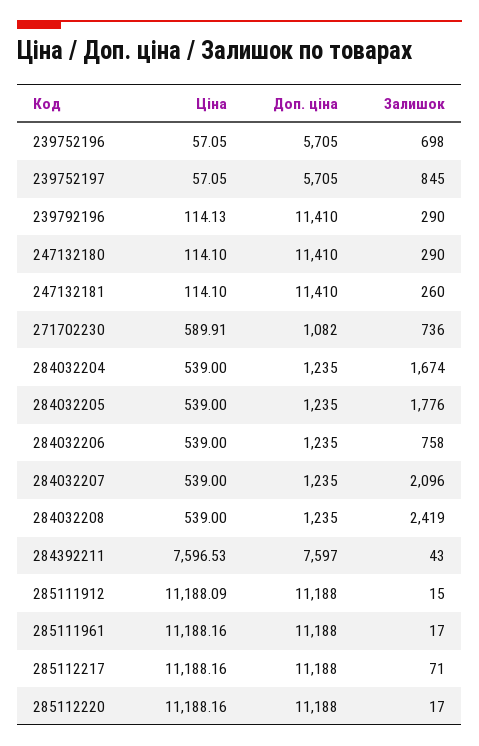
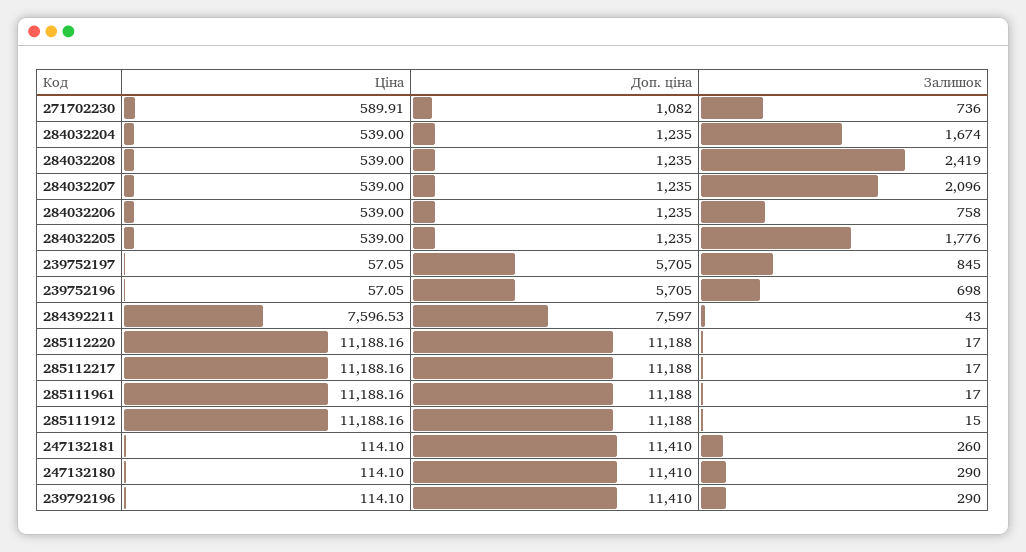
Ціна, 239792196: 114.13 -> 114.1
Ціна, 285111912: 11188.09 -> 11188.16
Залишок, 285112217: 71 -> 17

